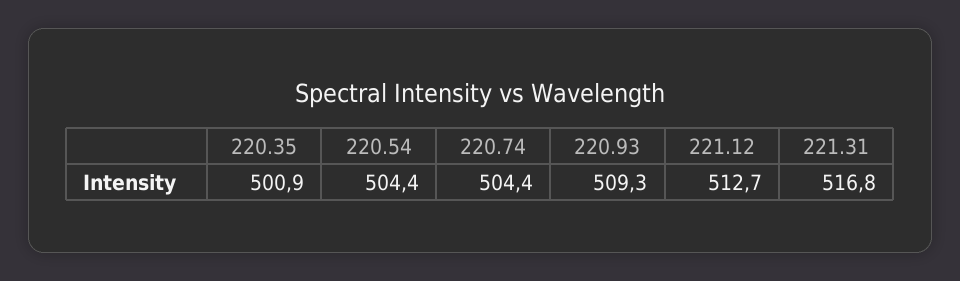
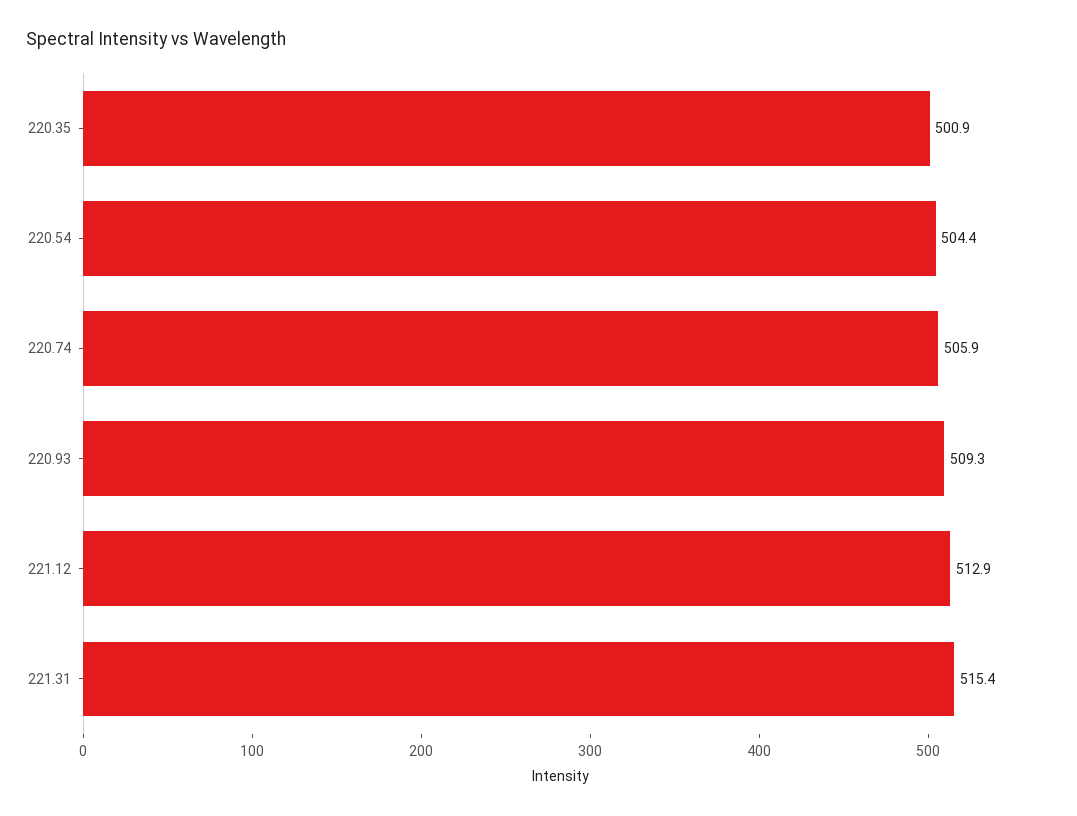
220.74: 504.4 -> 505.9
221.12: 512.7 -> 512.9
221.31: 516.8 -> 515.4

